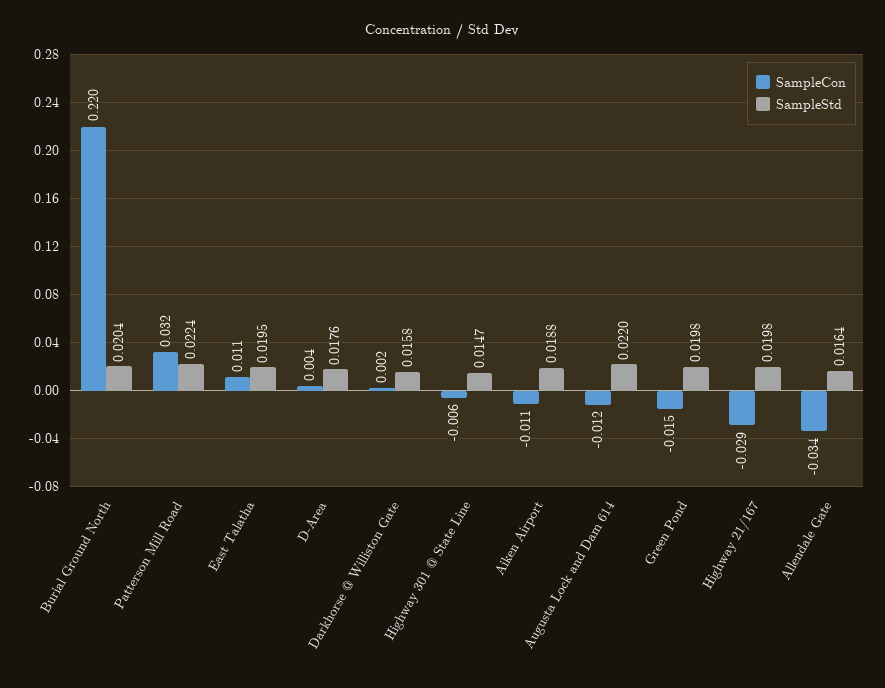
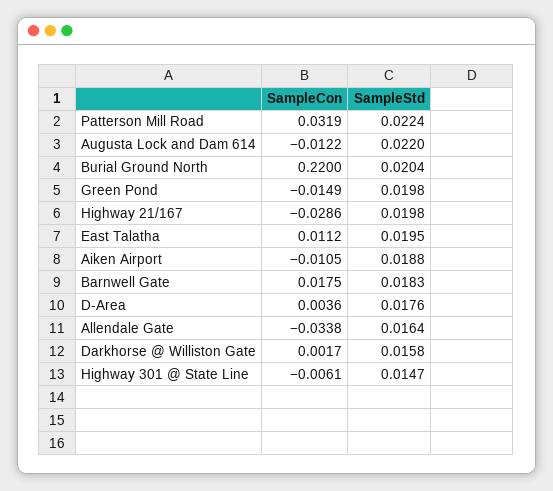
SampleCon, Barnwell Gate: none -> 0.0175
SampleStd, Barnwell Gate: none -> 0.0183

